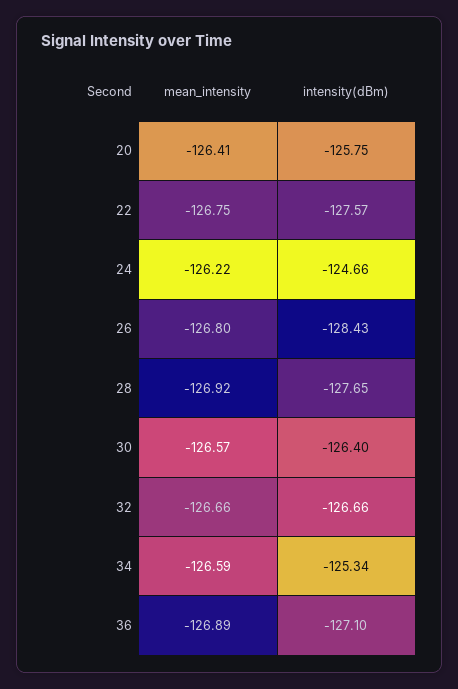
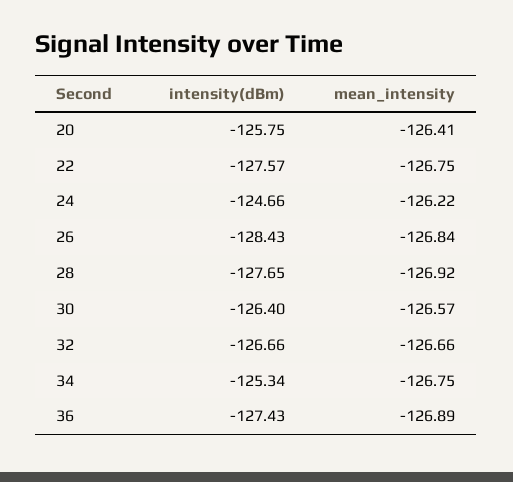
mean_intensity, 26: -126.8 -> -126.84
mean_intensity, 34: -126.59 -> -126.75
intensity(dBm), 36: -127.1 -> -127.43

